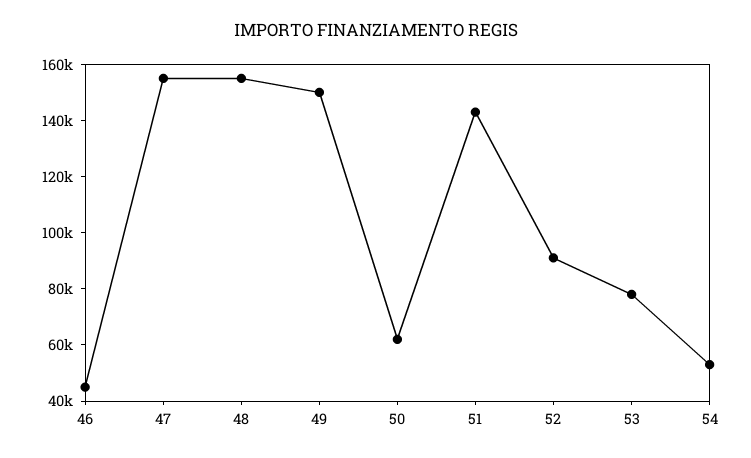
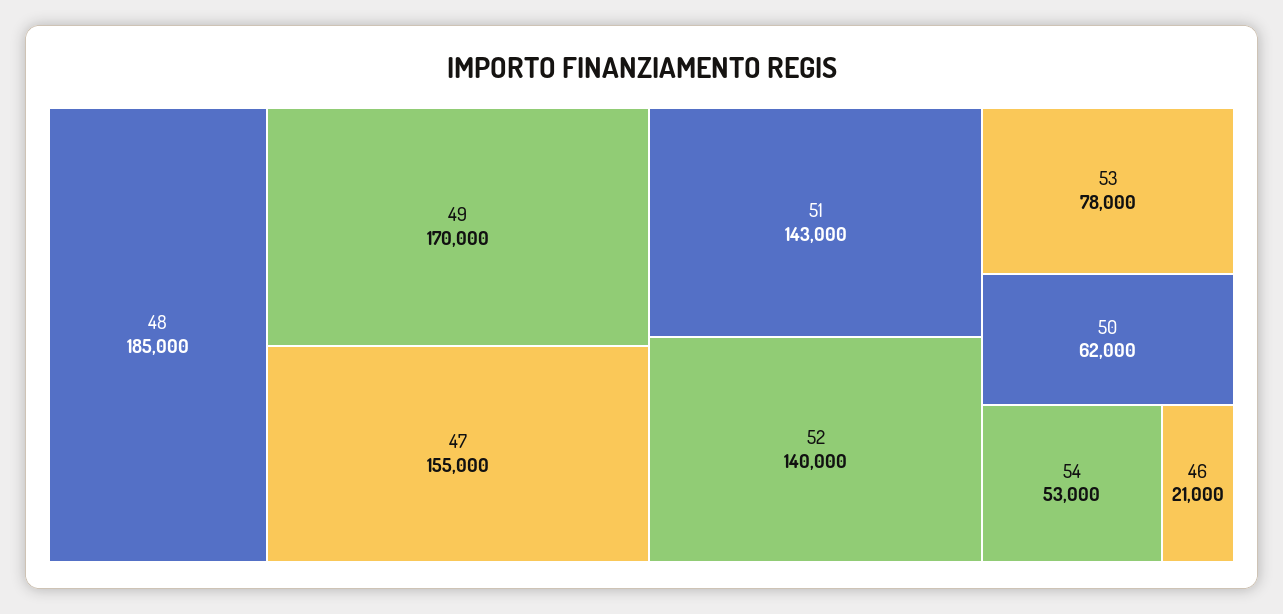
46: 45000 -> 21000
48: 155000 -> 185000
49: 150000 -> 170000
52: 90000 -> 140000

